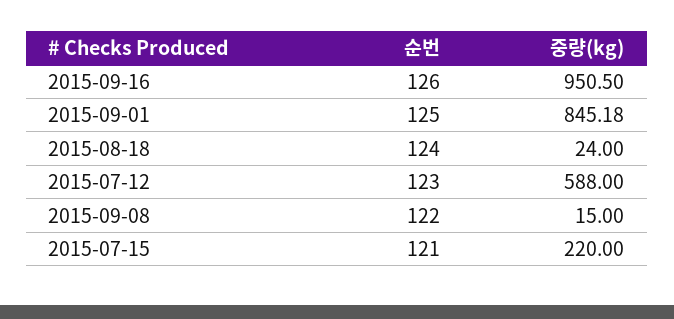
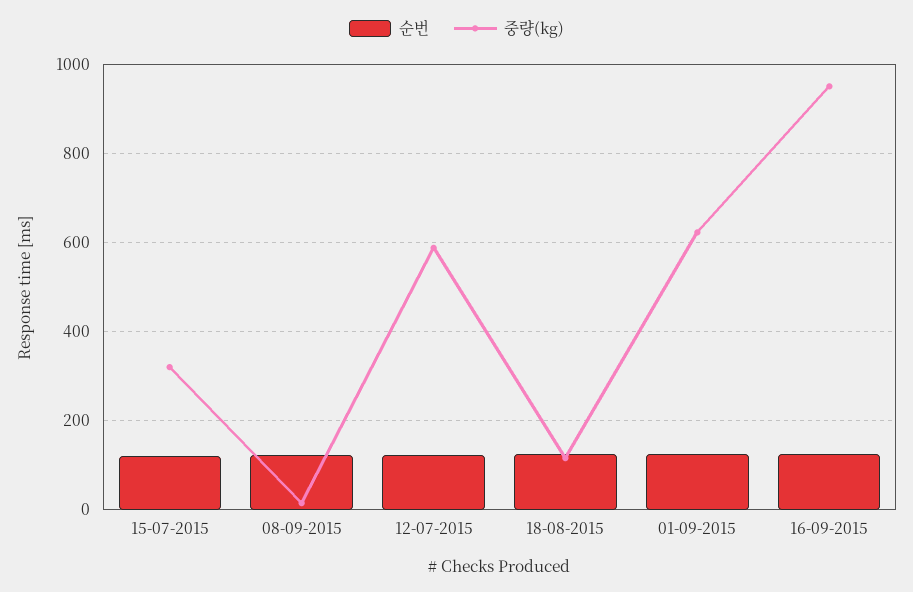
중량(kg), 2015-09-01: 845.18 -> 620
중량(kg), 2015-08-18: 24 -> 120
중량(kg), 2015-07-15: 220 -> 320

